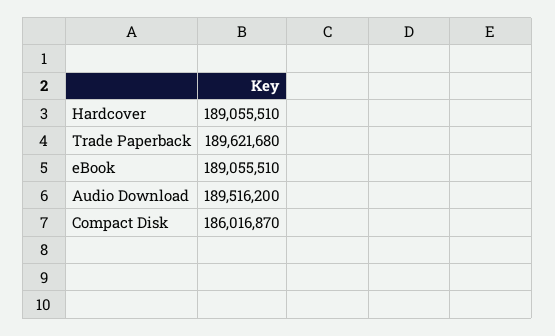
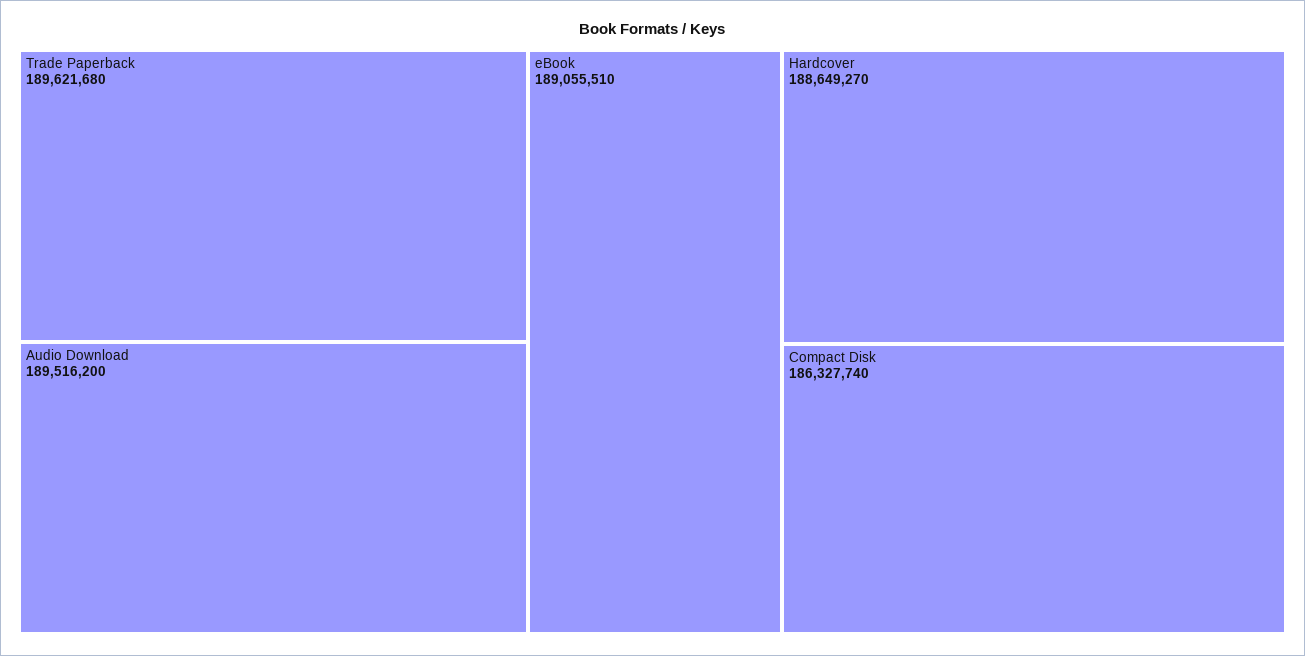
Hardcover: 189055510 -> 188649270
Compact Disk: 186016870 -> 186327740

